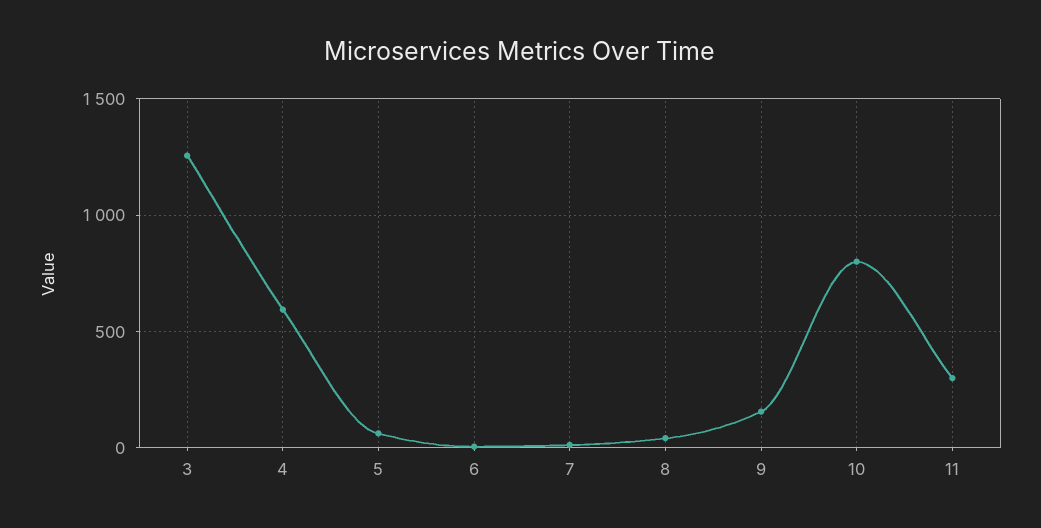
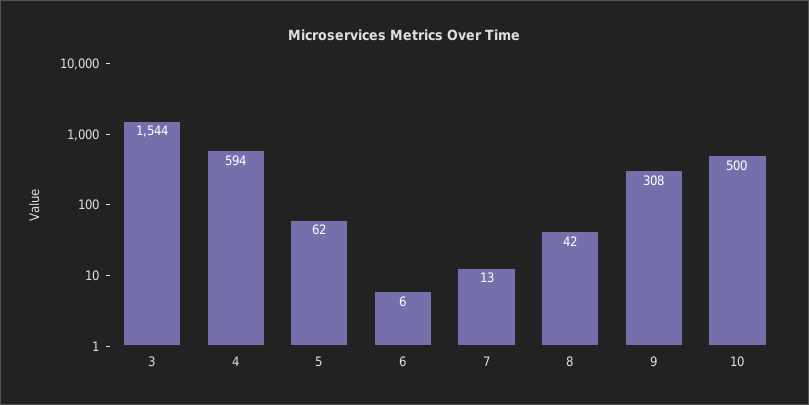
3: 1250 -> 1544
9: 150 -> 308
10: 800 -> 500
11: 300 -> none

